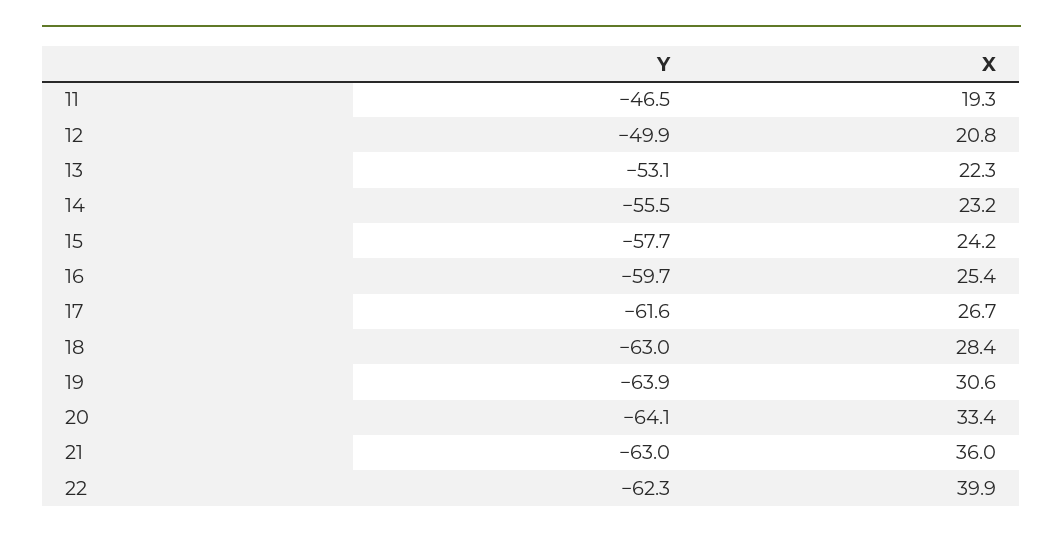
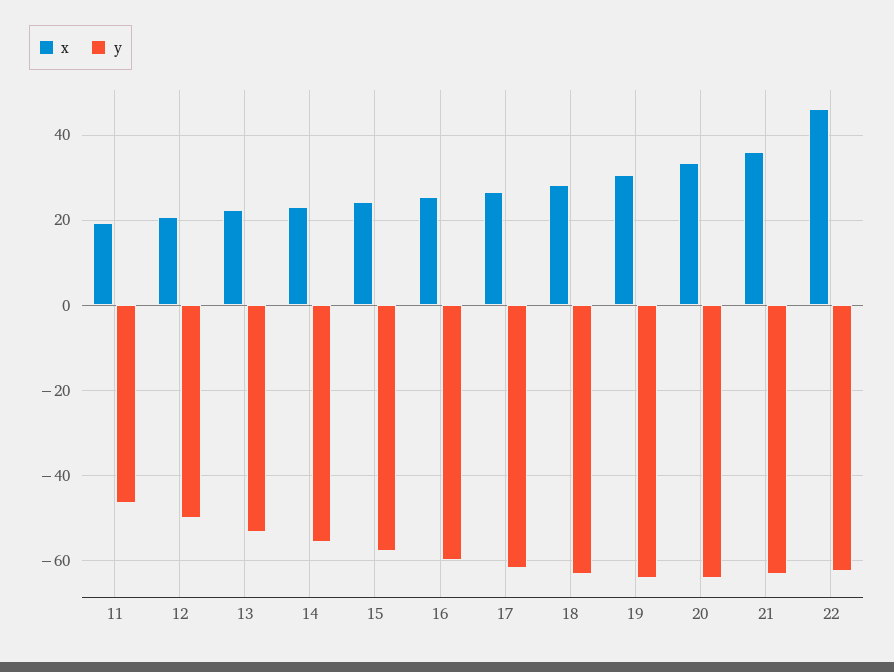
X, 22: 39.9 -> 46

